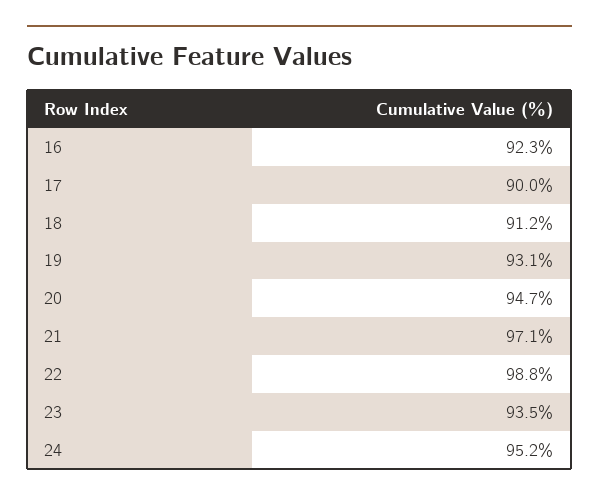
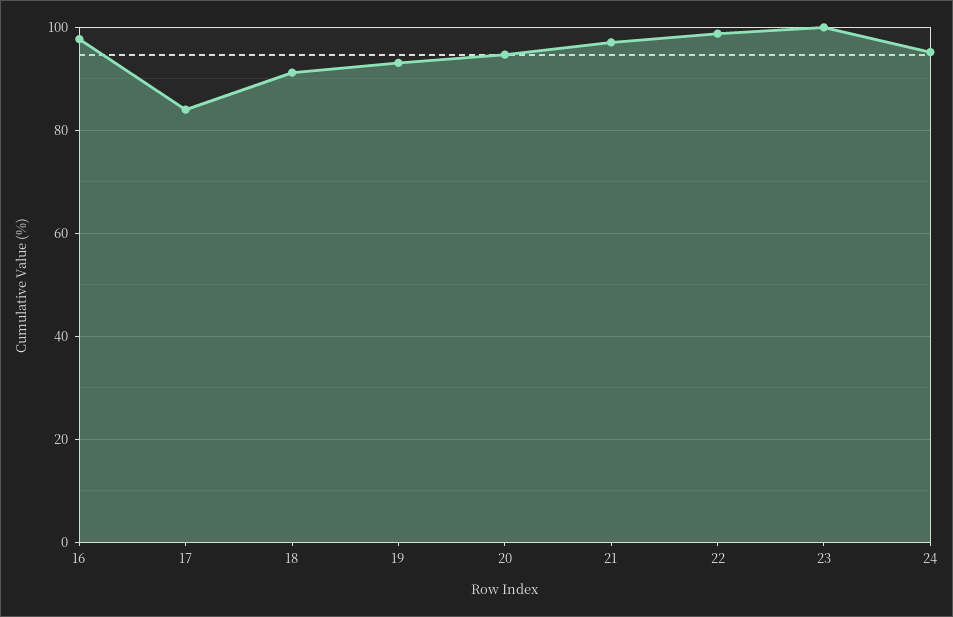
16: 92.3 -> 98
17: 90 -> 84
23: 93.5 -> 100

